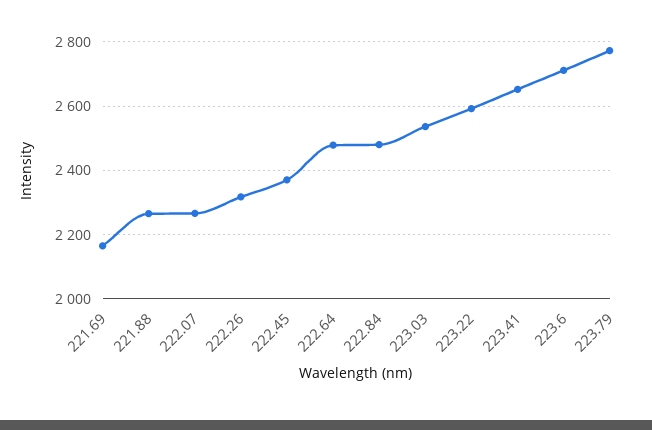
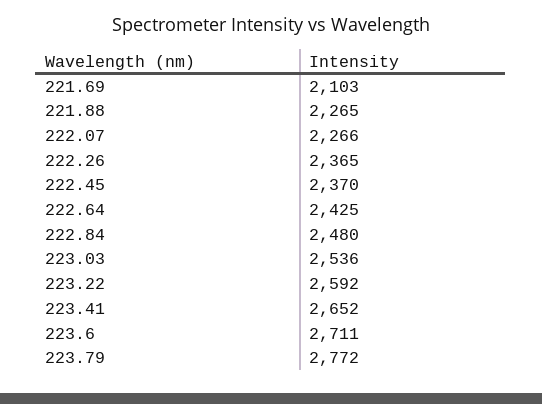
221.69: 2160 -> 2103
222.26: 2320 -> 2365
222.64: 2480 -> 2425

